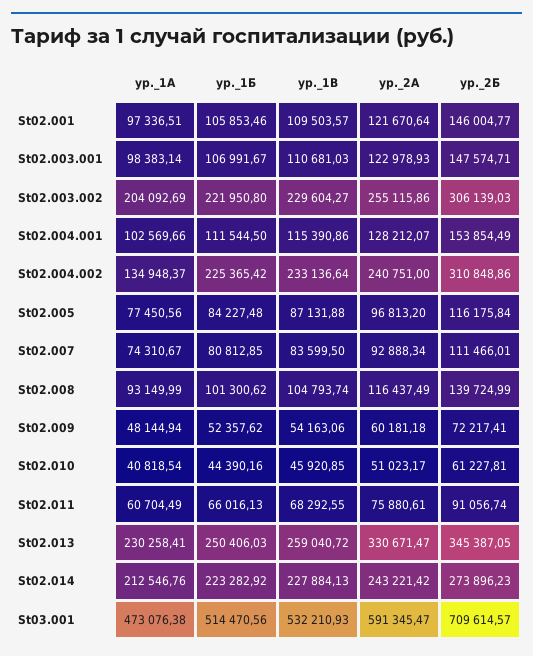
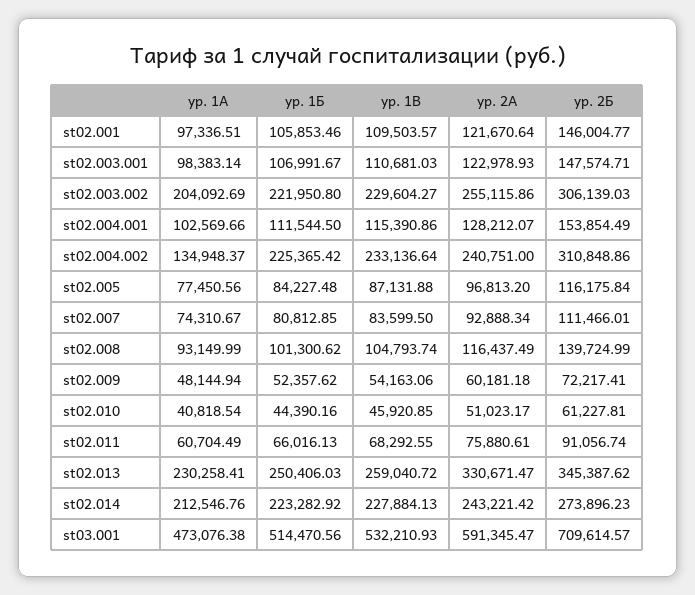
ур._2Б, St02.013: 345387.05 -> 345387.62

